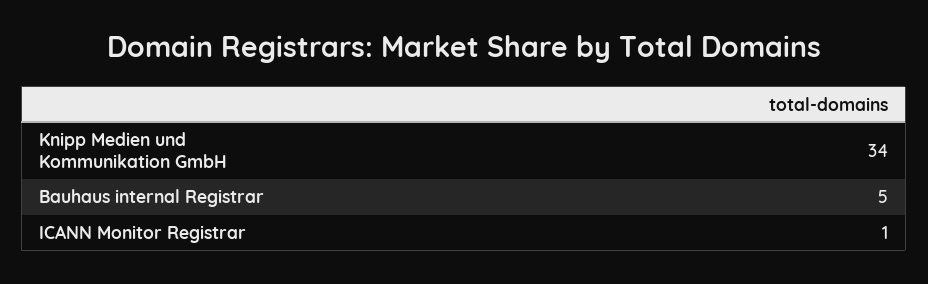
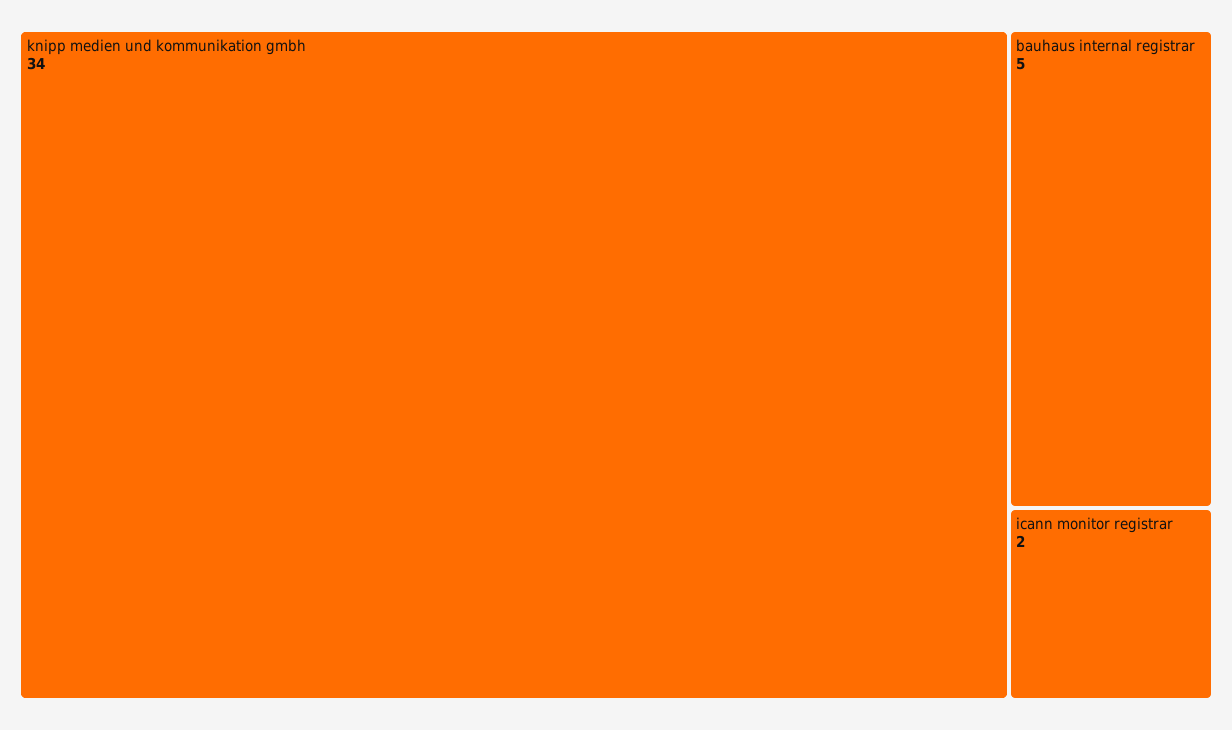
ICANN Monitor Registrar: 1 -> 2

